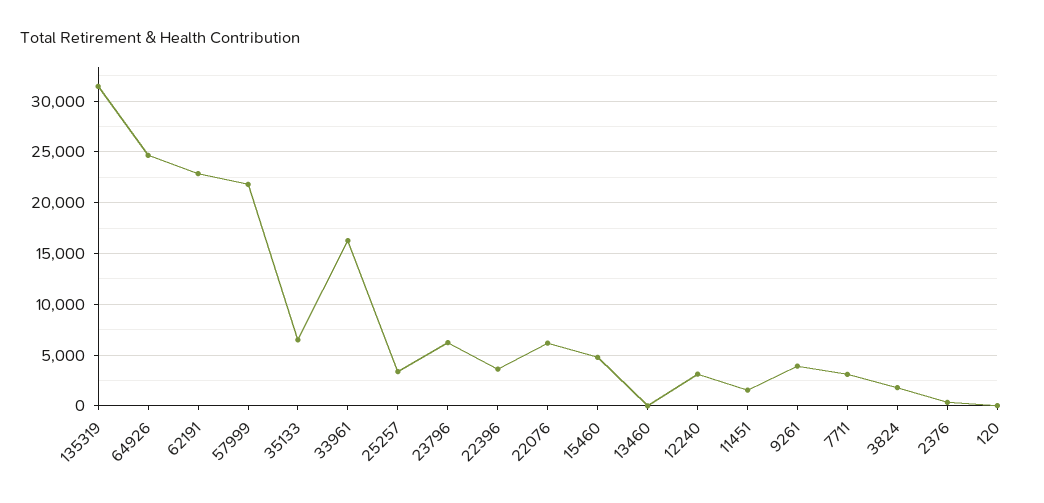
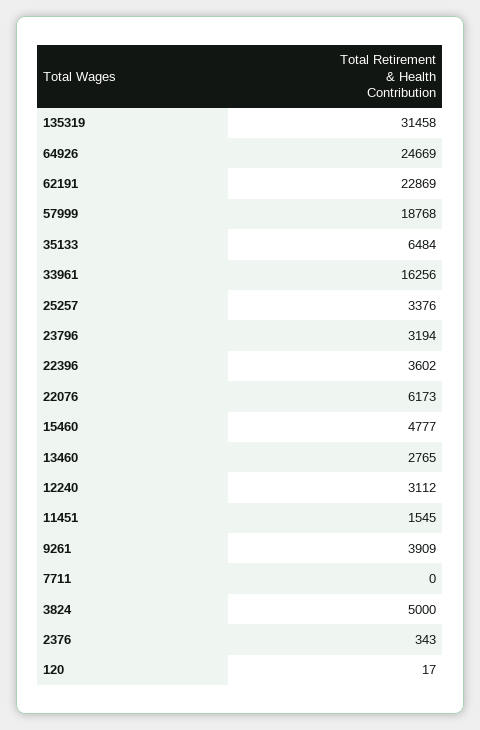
57999: 22000 -> 18768
23796: 6000 -> 3194
13460: 0 -> 2765
7711: 3000 -> 0
3824: 2000 -> 5000

